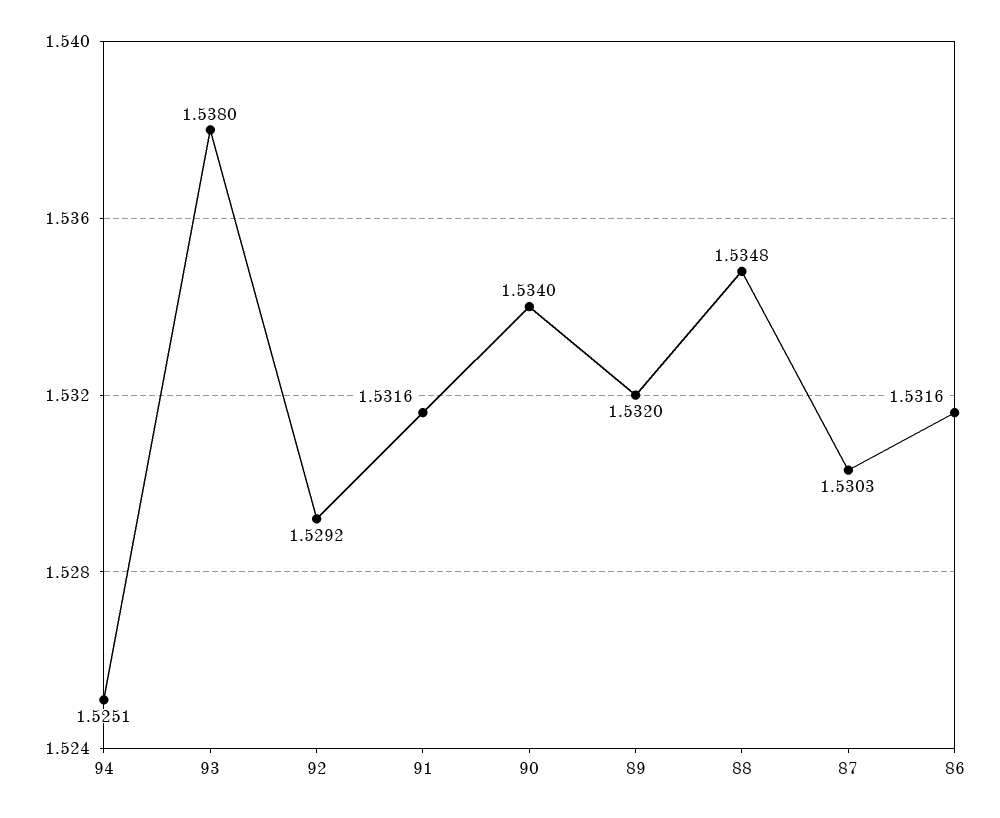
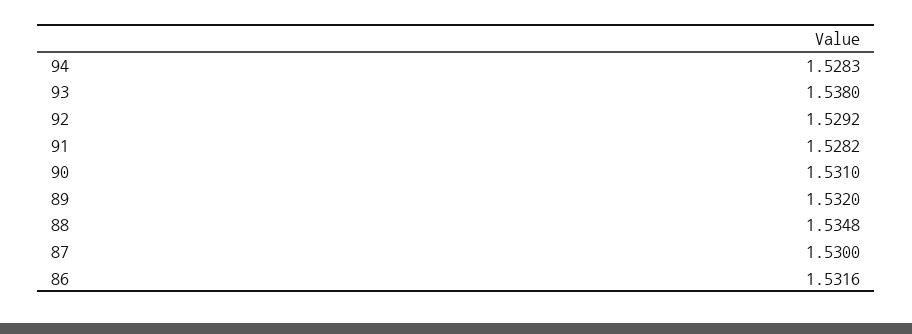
94: 1.5251 -> 1.5283
91: 1.5316 -> 1.5282
90: 1.534 -> 1.531
87: 1.5303 -> 1.53

